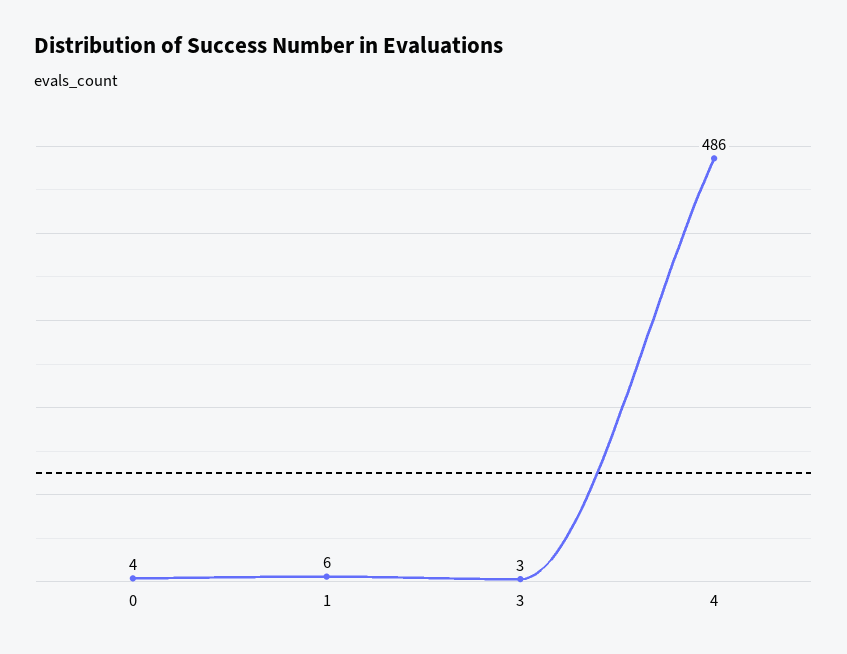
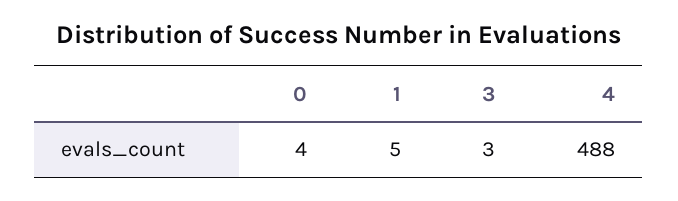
1: 6 -> 5
4: 486 -> 488

